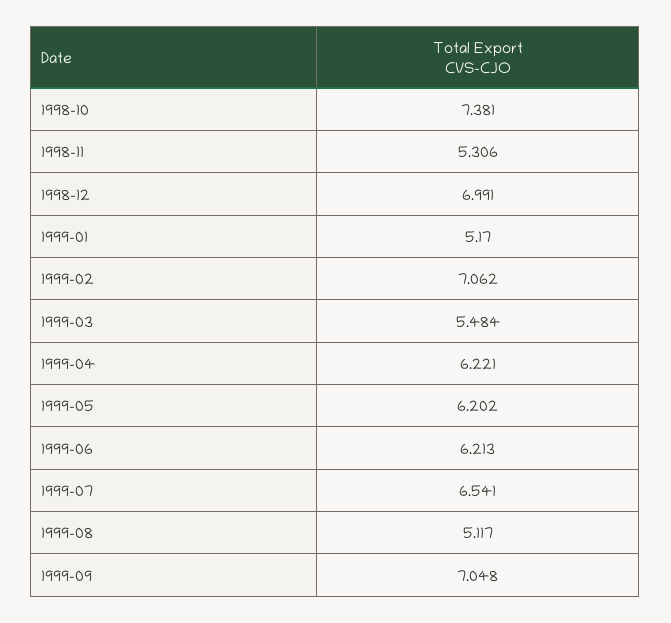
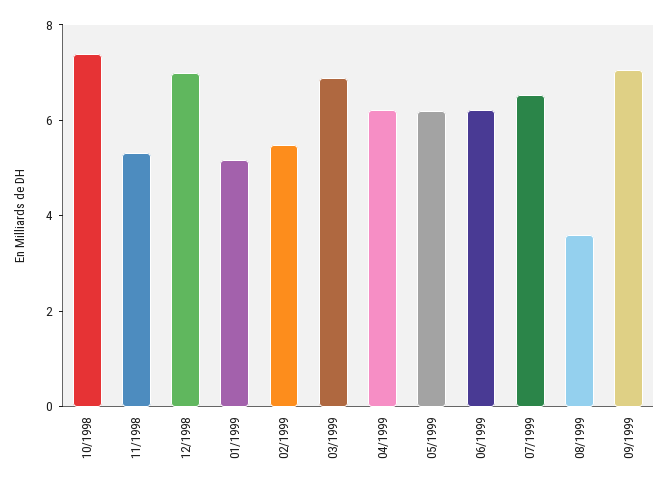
1999-02: 7.062 -> 5.5
1999-03: 5.484 -> 7
1999-08: 5.117 -> 3.5

